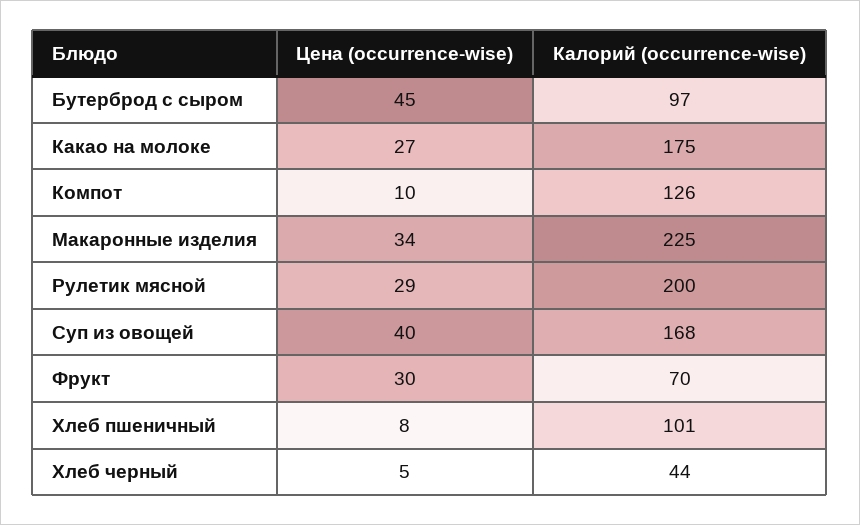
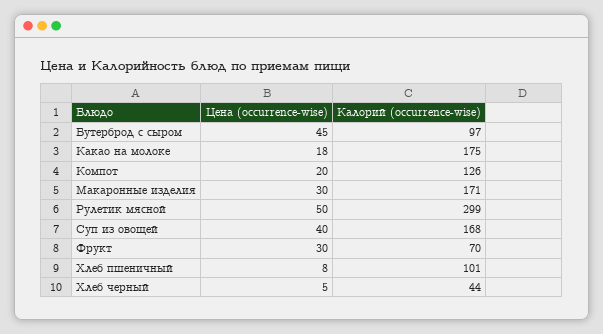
Цена (occurrence-wise), Какао на молоке: 27 -> 18
Цена (occurrence-wise), Компот: 10 -> 20
Цена (occurrence-wise), Макаронные изделия: 34 -> 30
Калорий (occurrence-wise), Макаронные изделия: 225 -> 171
Цена (occurrence-wise), Рулетик мясной: 29 -> 50
Калорий (occurrence-wise), Рулетик мясной: 200 -> 299

